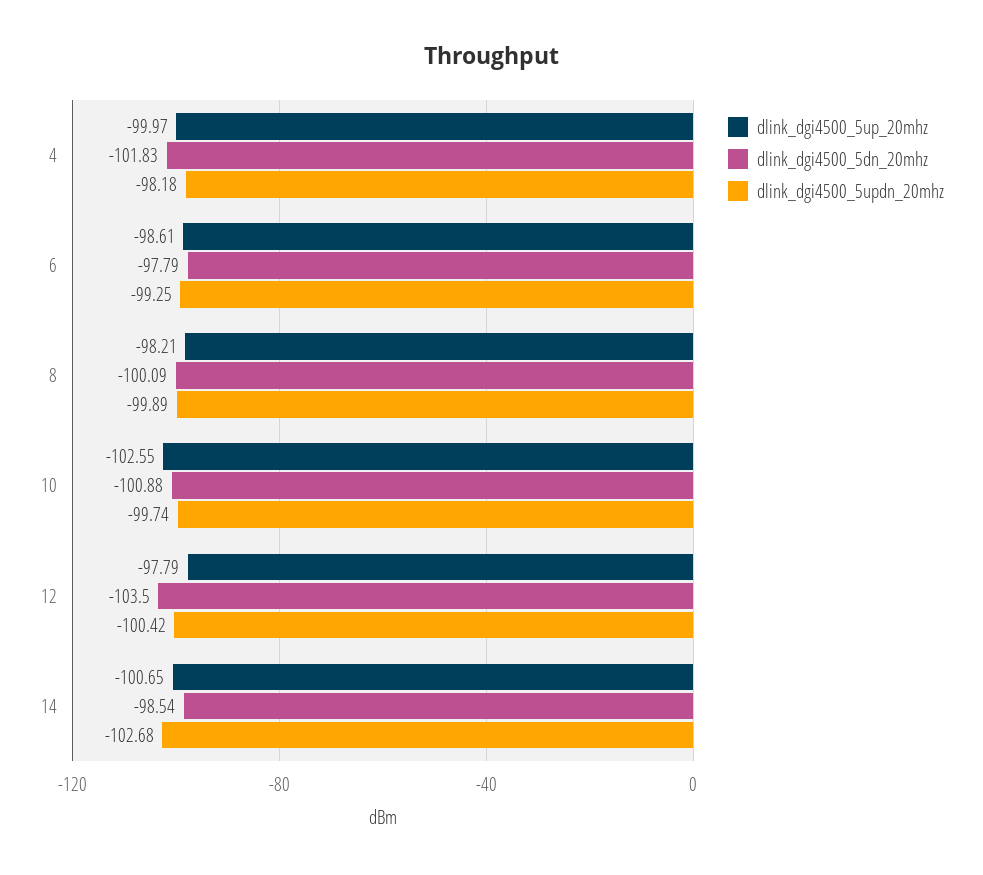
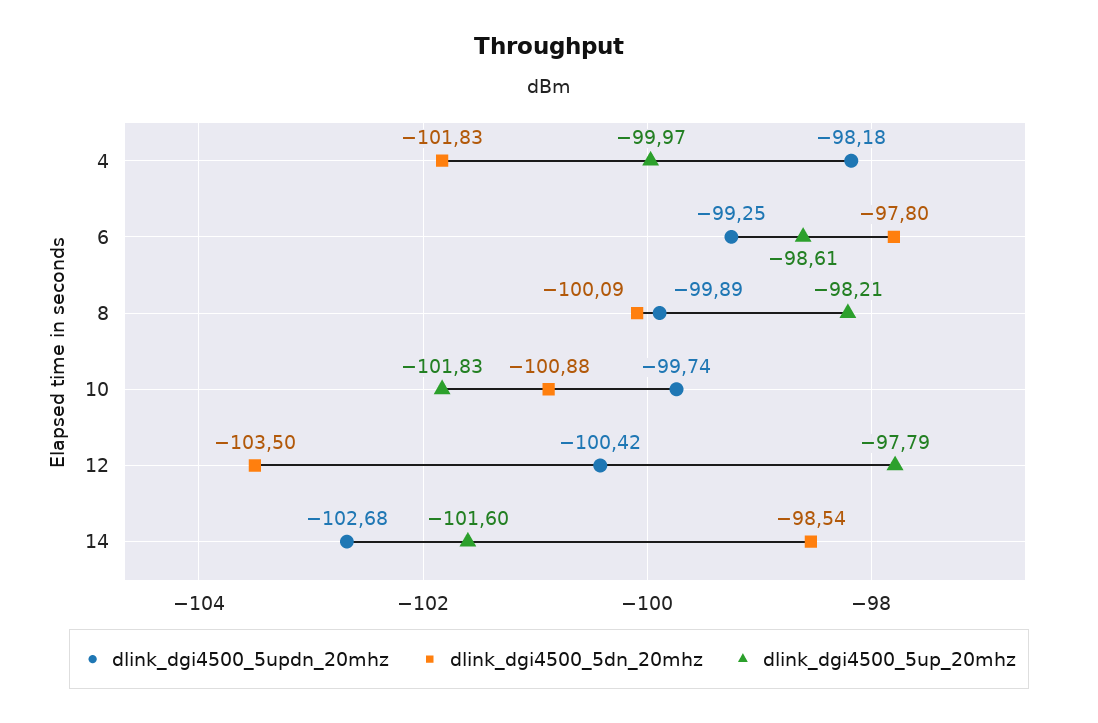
dlink_dgi4500_5dn_20mhz, 6: -97.79 -> -97.8
dlink_dgi4500_5up_20mhz, 10: -102.55 -> -101.83
dlink_dgi4500_5up_20mhz, 14: -100.65 -> -101.6

